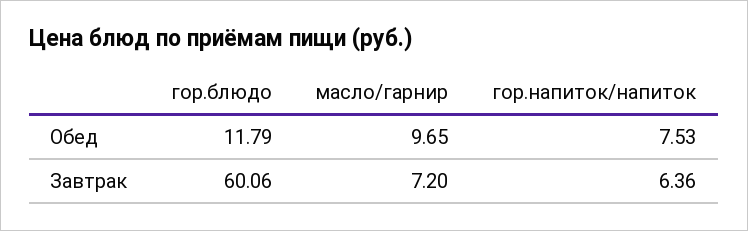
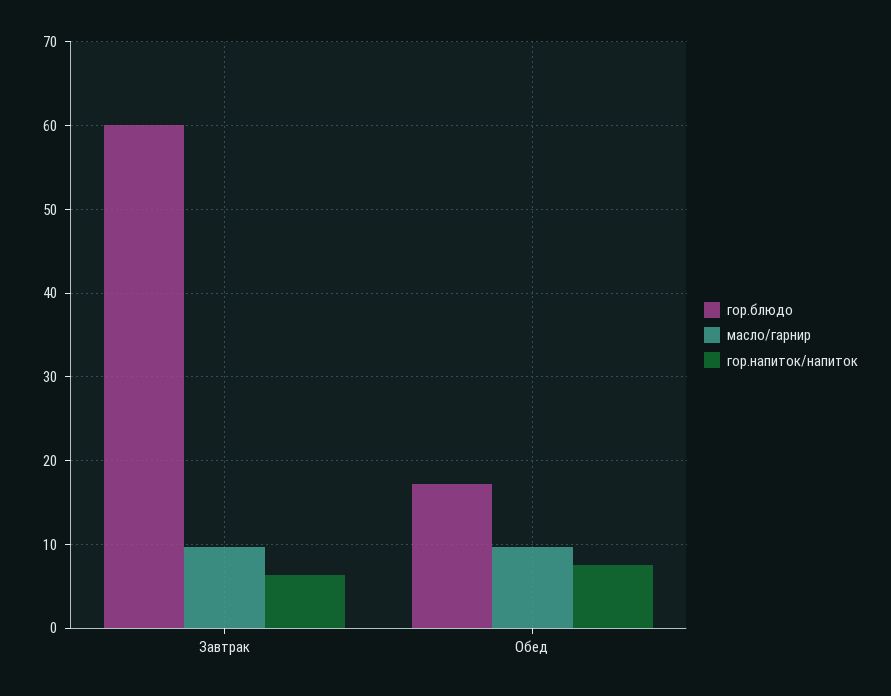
гор.блюдо, Обед: 11.79 -> 17
масло/гарнир, Завтрак: 7.2 -> 10

